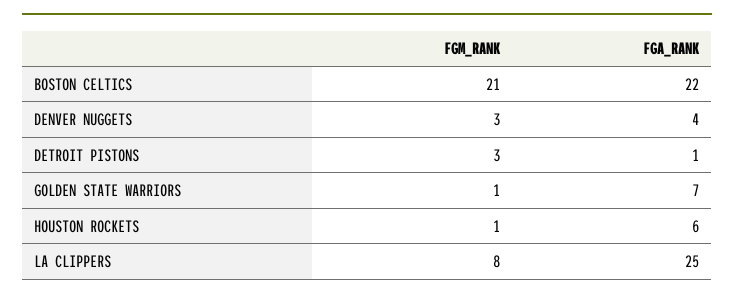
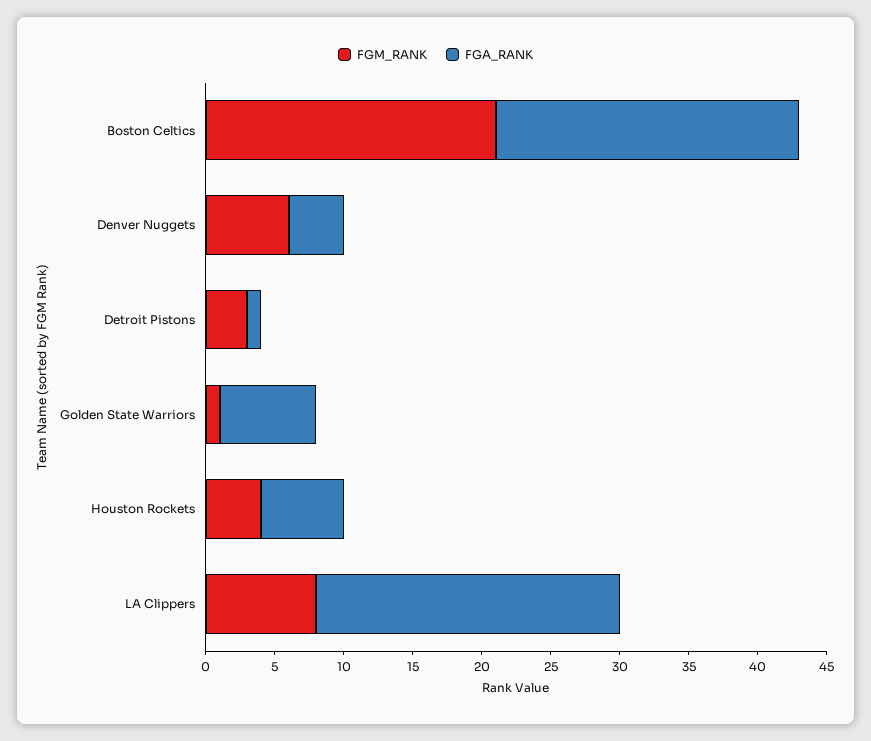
FGM_RANK, DENVER NUGGETS: 3 -> 6
FGM_RANK, HOUSTON ROCKETS: 1 -> 4
FGA_RANK, LA CLIPPERS: 25 -> 22

